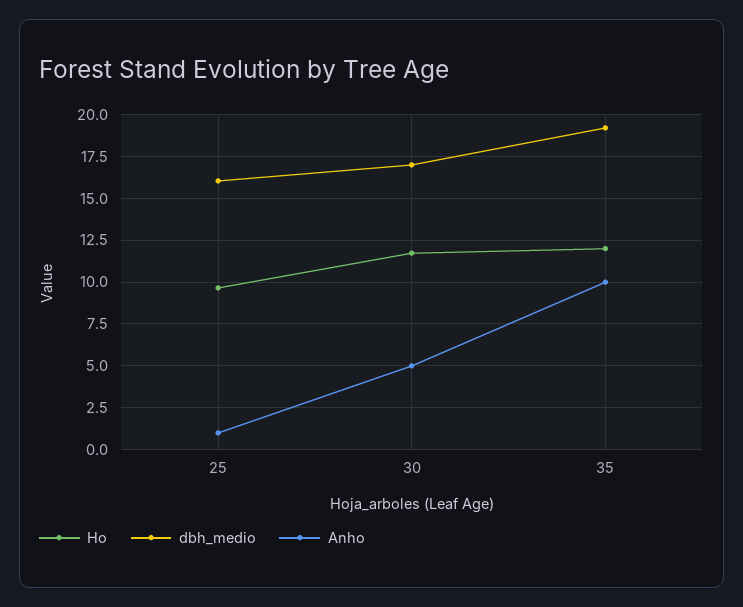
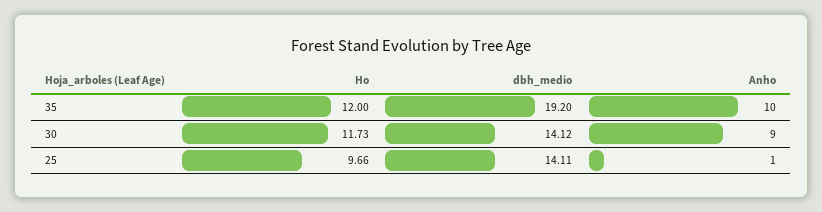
dbh_medio, 25: 16 -> 14.11
dbh_medio, 30: 17 -> 14.12
Anho, 30: 5 -> 9

